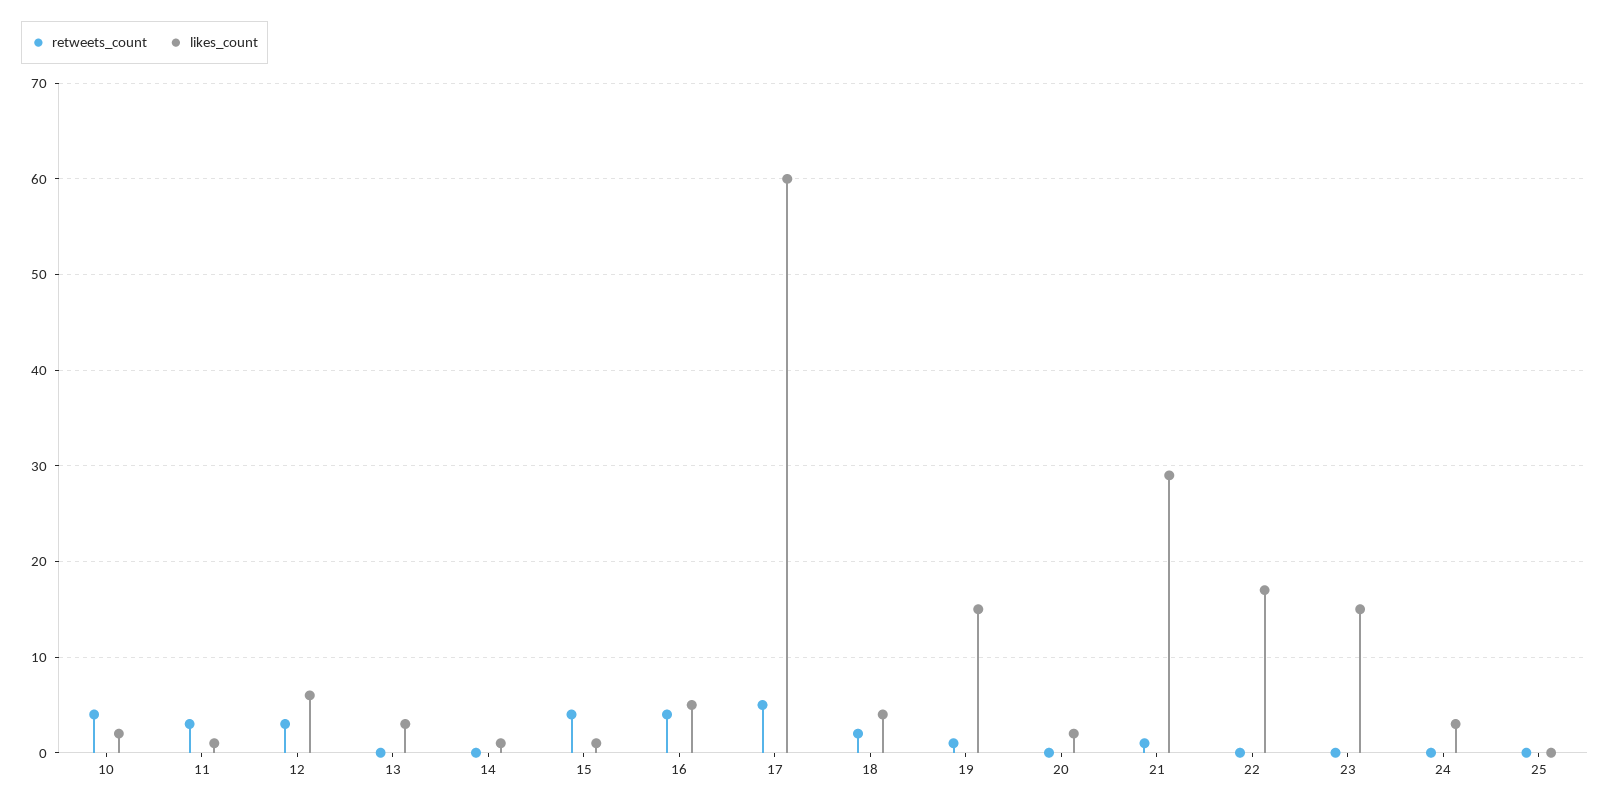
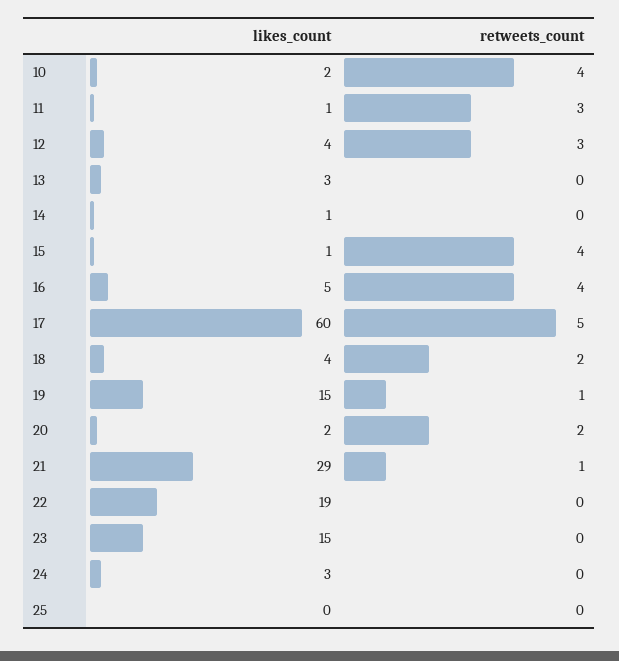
likes_count, 12: 6 -> 4
retweets_count, 20: 0 -> 2
likes_count, 22: 17 -> 19

